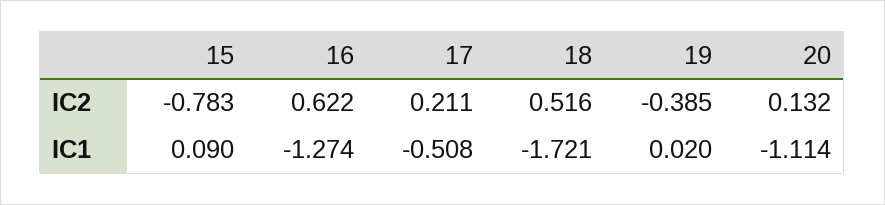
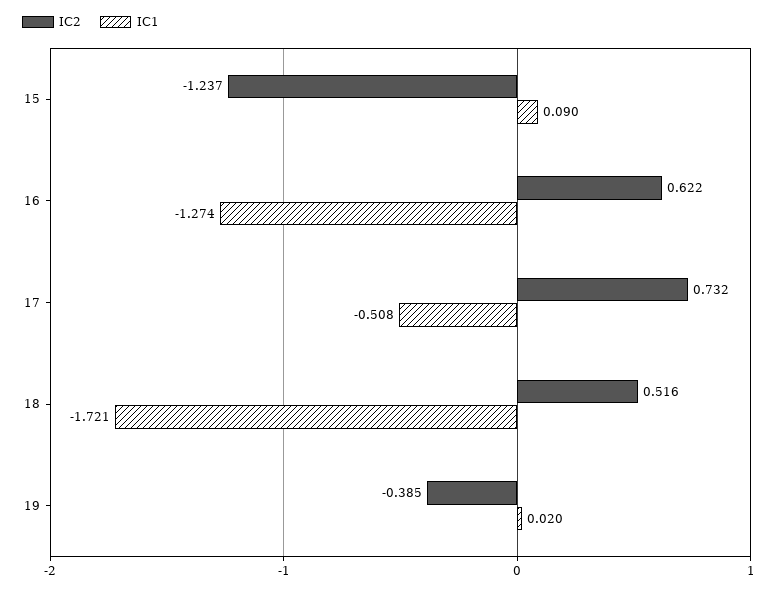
IC2, 15: -0.783 -> -1.237
IC2, 17: 0.211 -> 0.732
IC2, 20: 0.132 -> none
IC1, 20: -1.114 -> none

